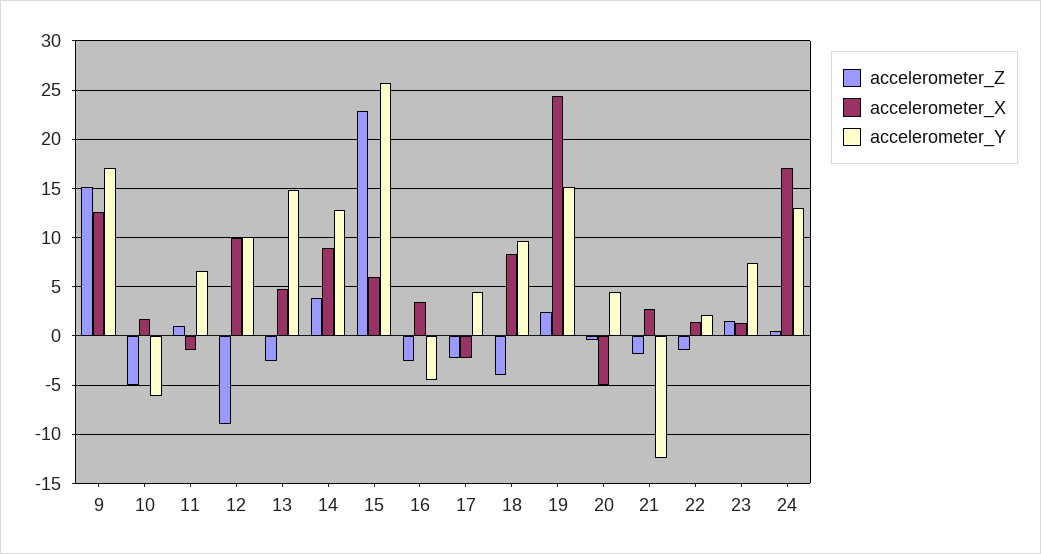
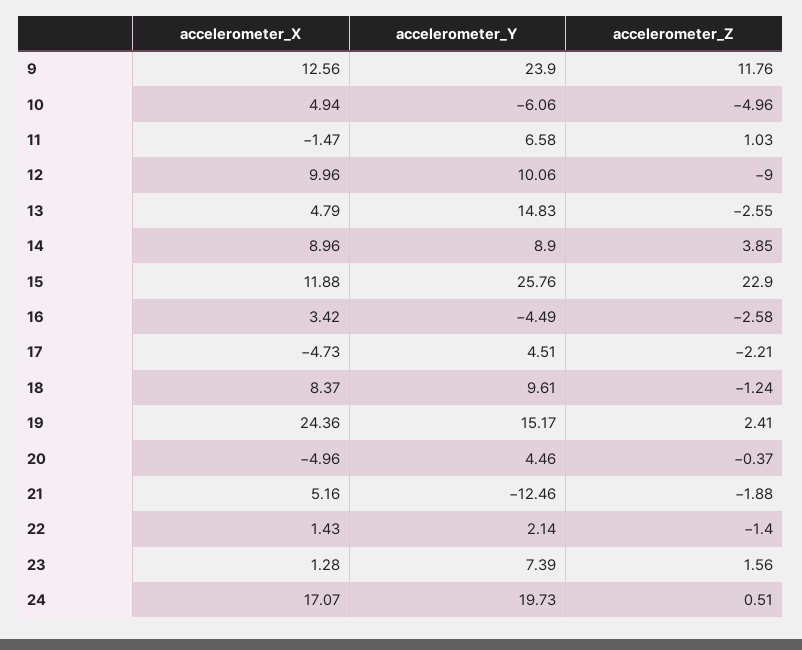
accelerometer_Z, 9: 15 -> 11.76
accelerometer_Y, 9: 17 -> 23.9
accelerometer_X, 10: 2 -> 4.94
accelerometer_Y, 14: 13 -> 8.9
accelerometer_X, 15: 6 -> 11.88
accelerometer_X, 17: -2 -> -4.73
accelerometer_Z, 18: -4 -> -1.24
accelerometer_X, 21: 3 -> 5.16
accelerometer_Y, 24: 13 -> 19.73

